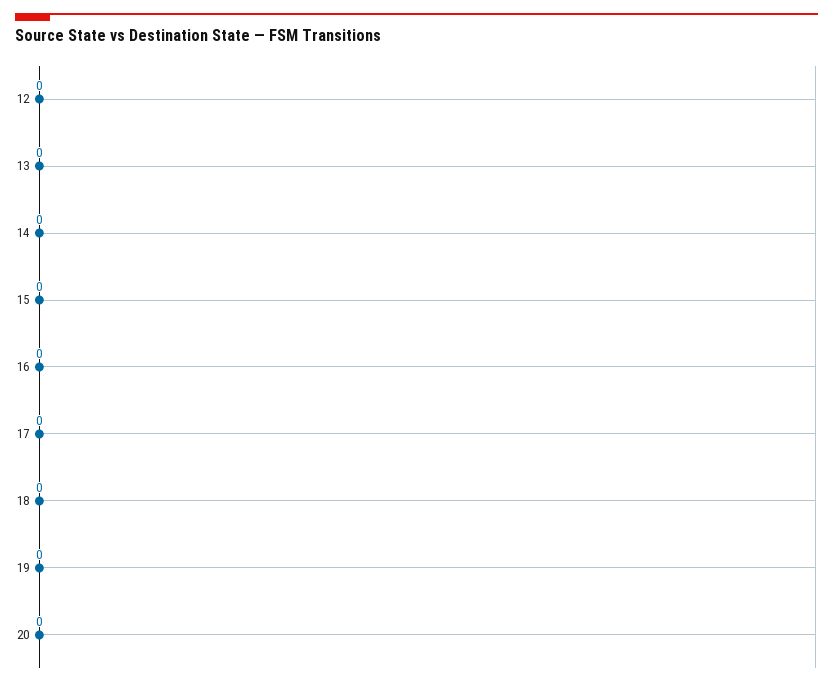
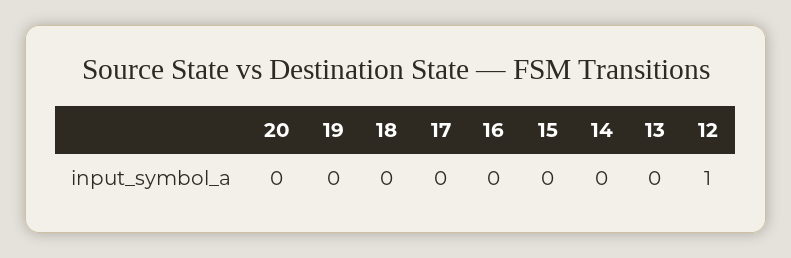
12: 0 -> 1

